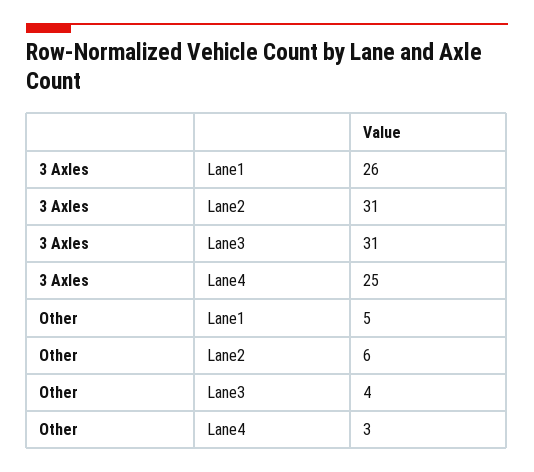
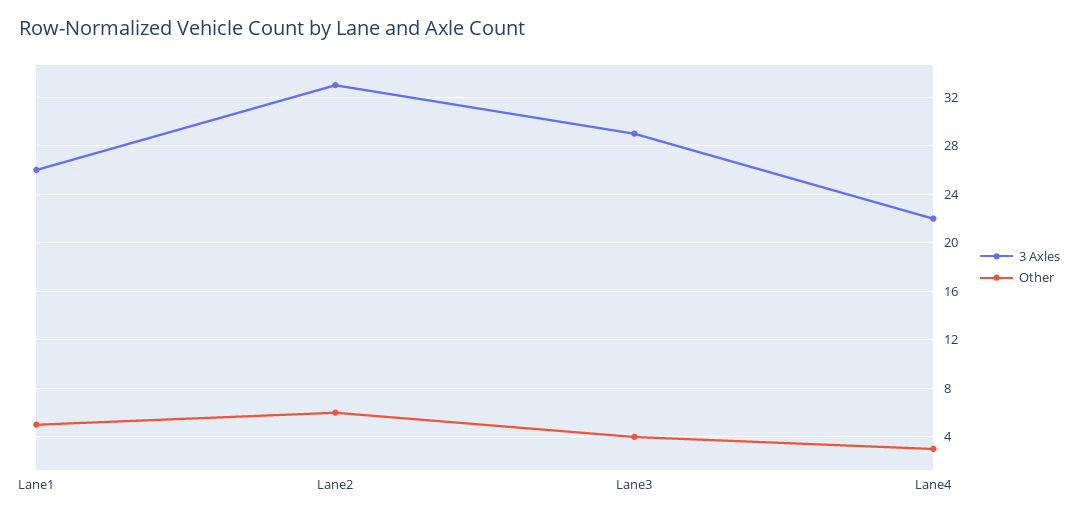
3 Axles, Lane2: 31 -> 33
3 Axles, Lane3: 31 -> 29
3 Axles, Lane4: 25 -> 22

